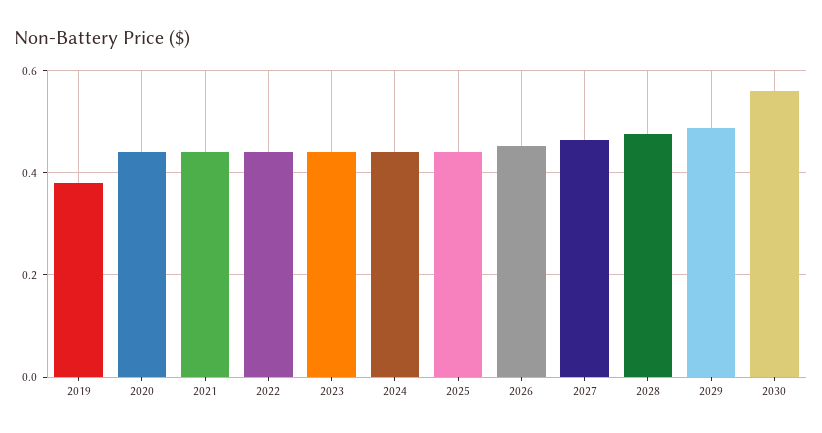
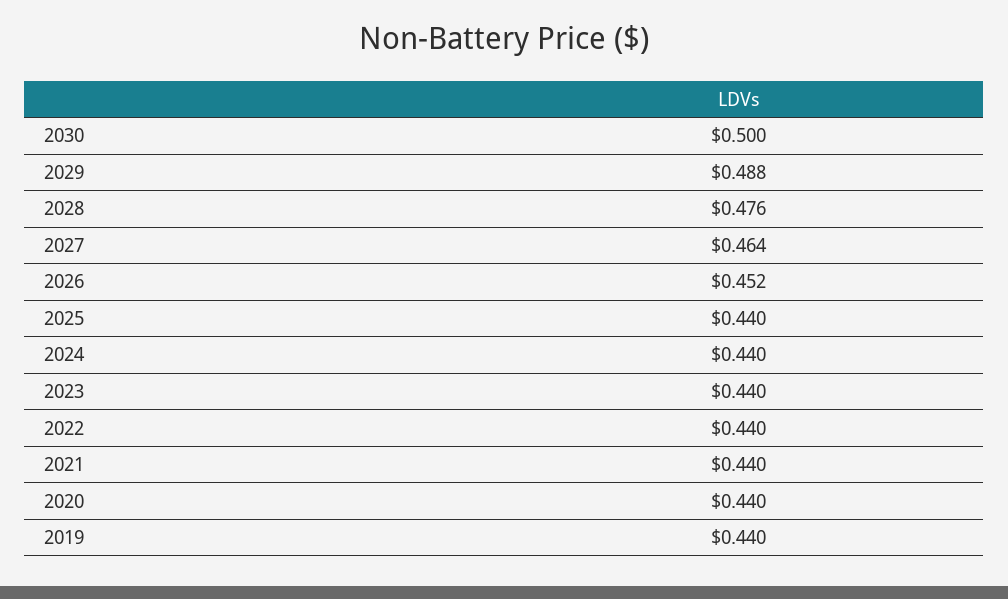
2019: 0.38 -> 0.44
2030: 0.56 -> 0.5

